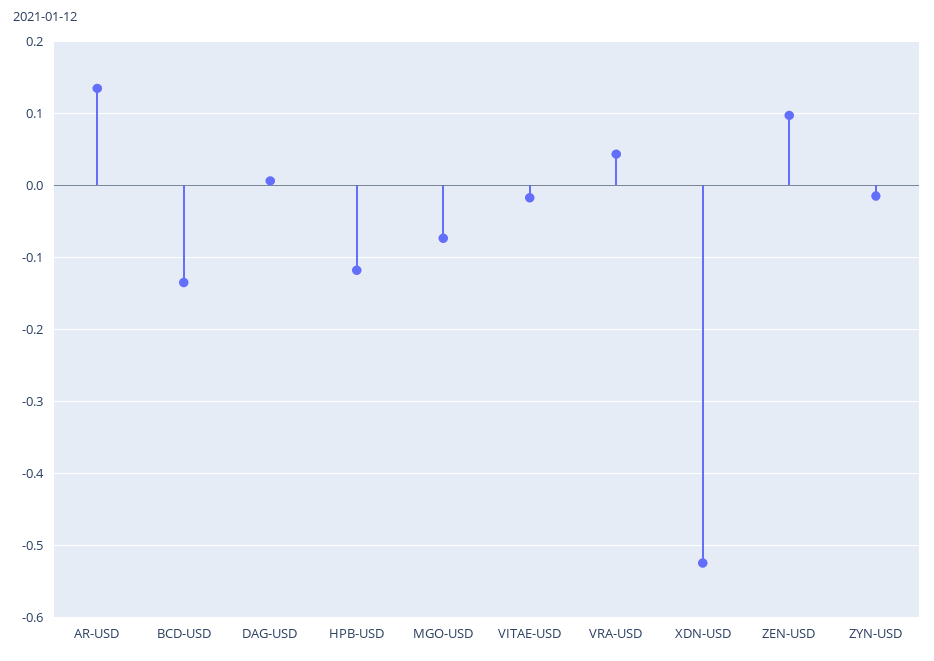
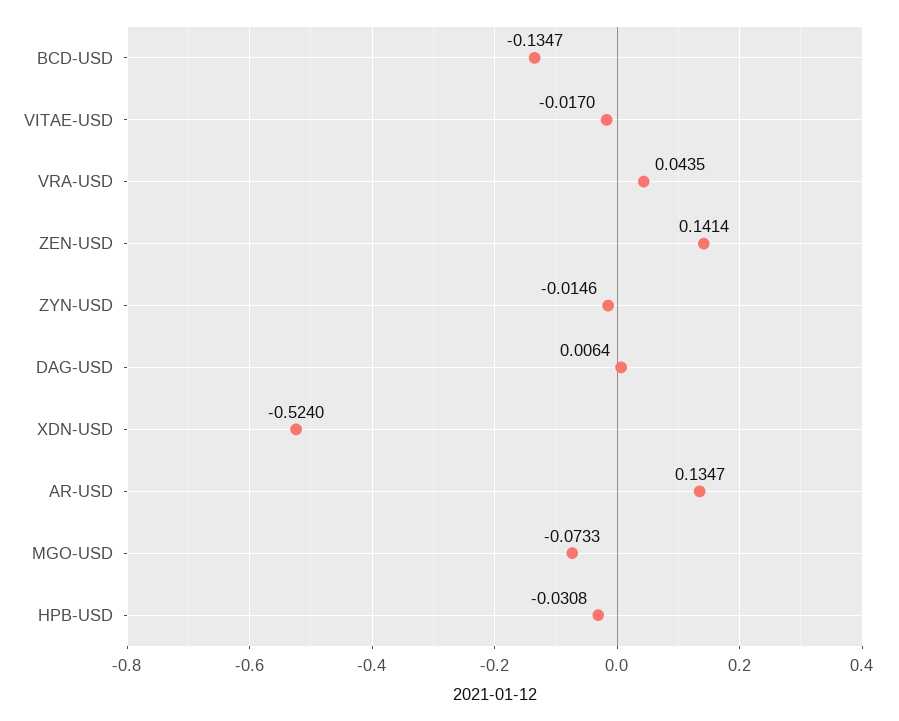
HPB-USD: -0.12 -> -0.0308
ZEN-USD: 0.1 -> 0.1414

